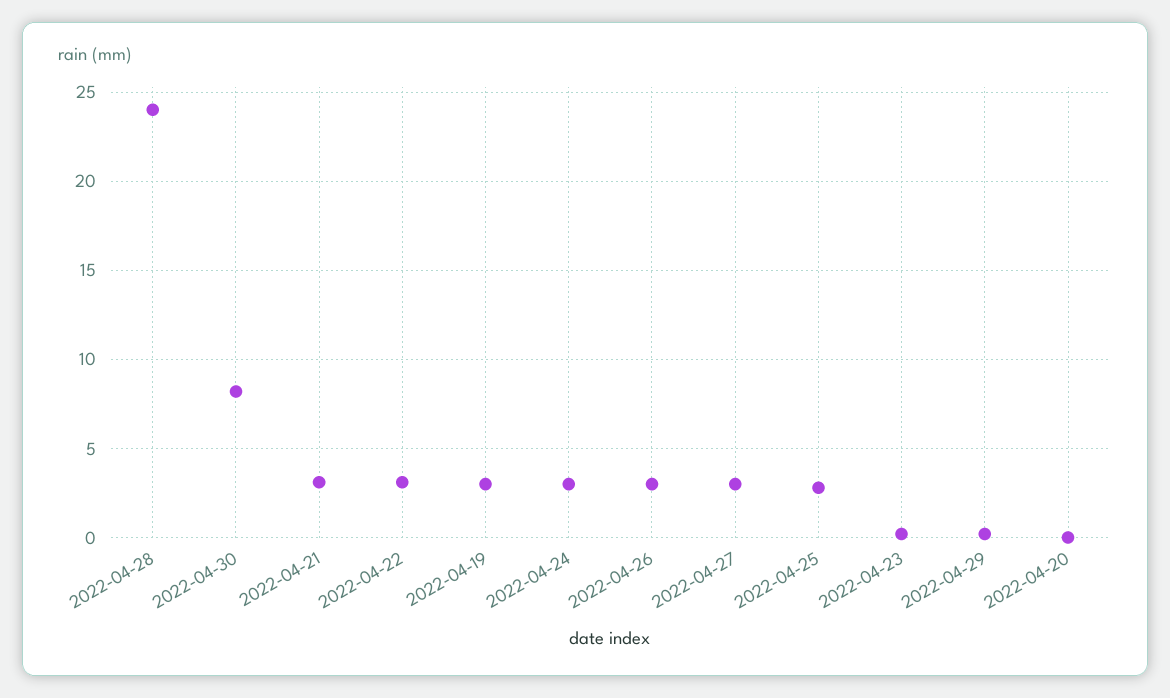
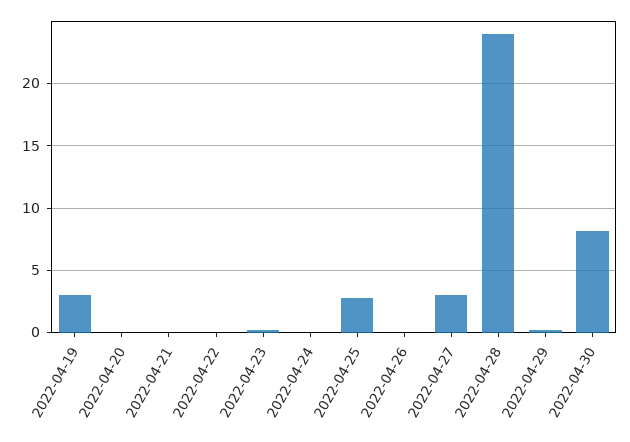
2022-04-21: 3 -> 0
2022-04-22: 3 -> 0
2022-04-24: 3 -> 0
2022-04-26: 3 -> 0

